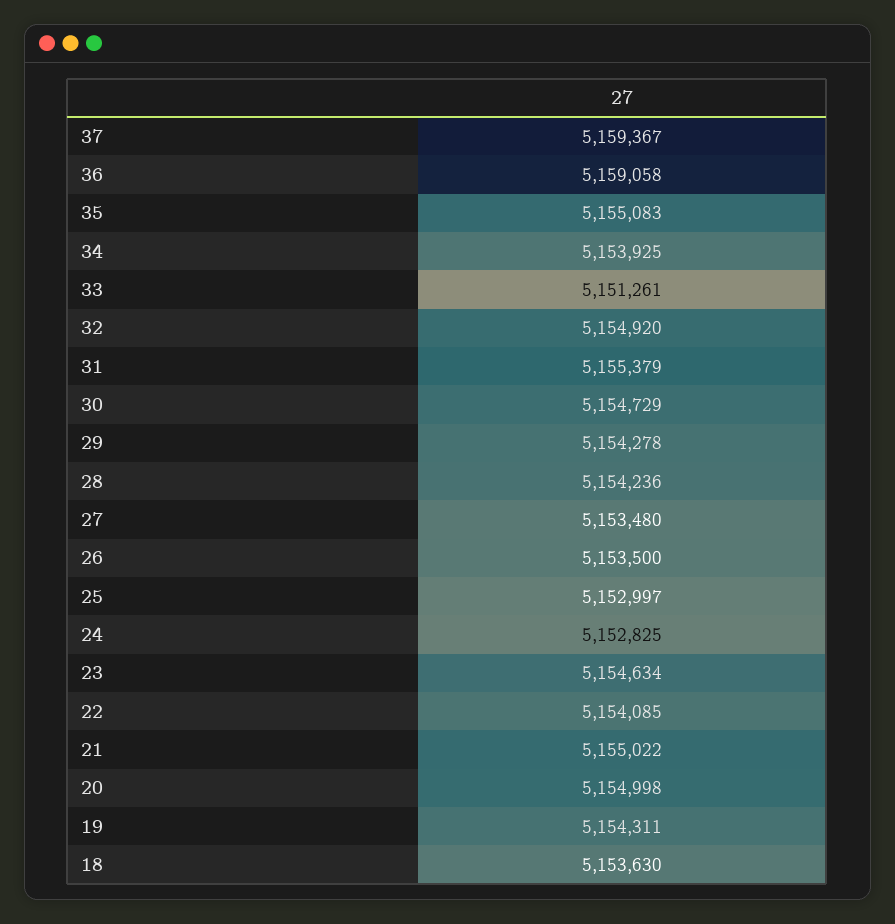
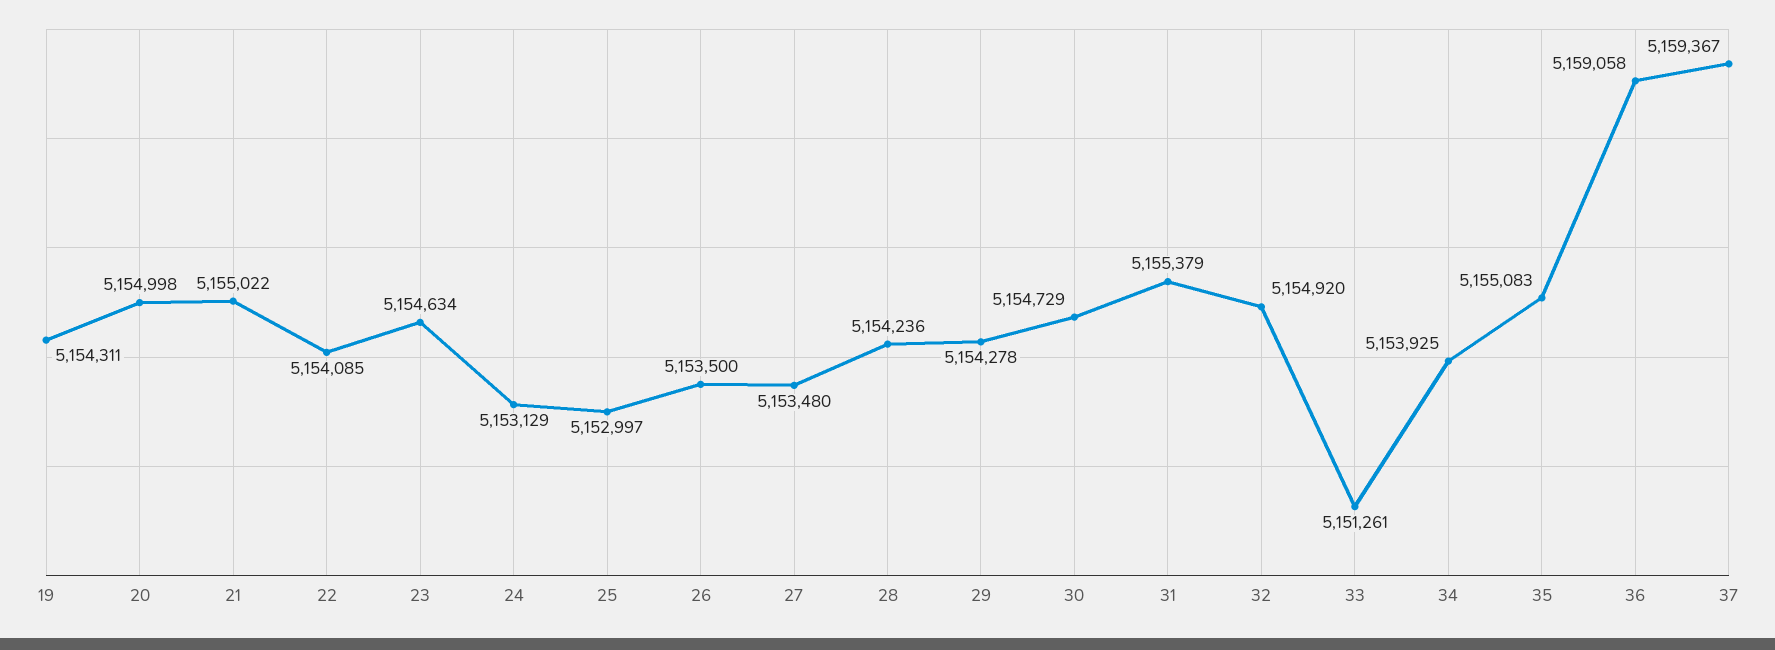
24: 5152825 -> 5153129
18: 5153630 -> none

